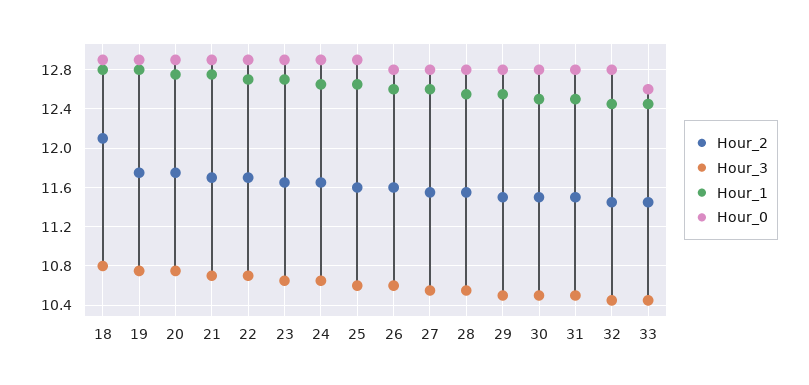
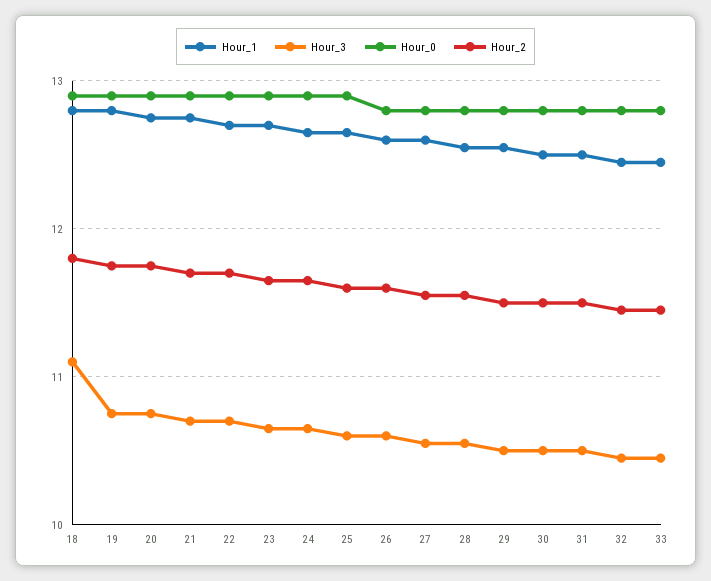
Hour_2, 18: 12.1 -> 11.8
Hour_3, 18: 10.8 -> 11.1
Hour_0, 33: 12.6 -> 12.8

